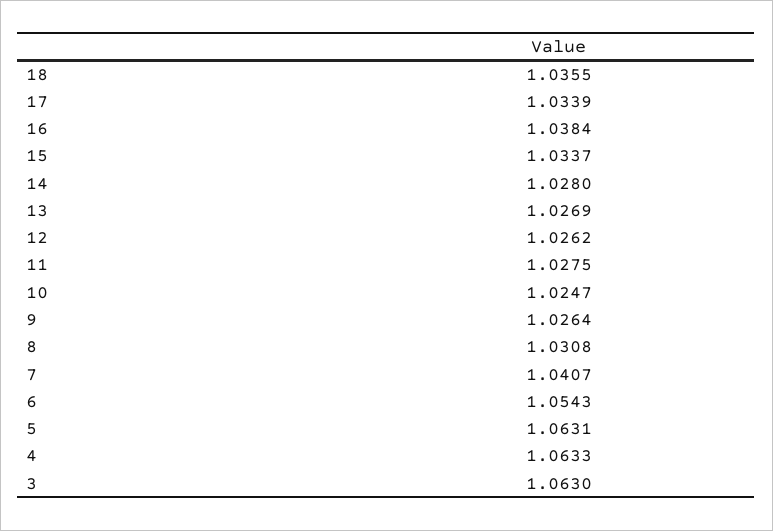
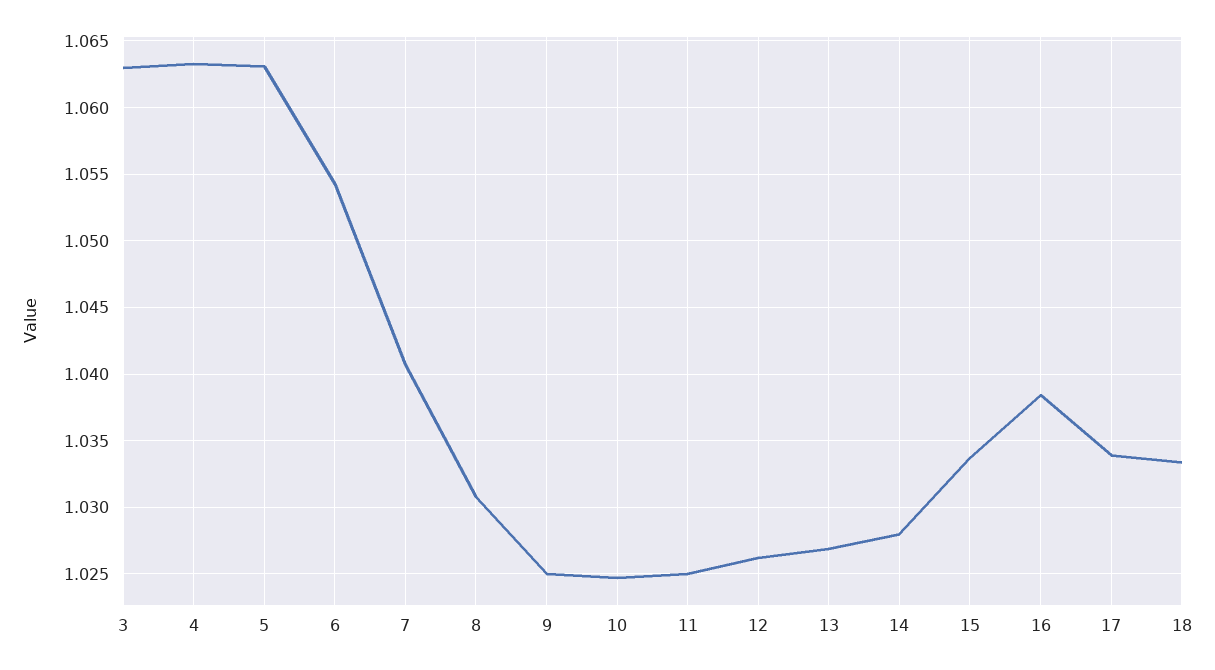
18: 1.0355 -> 1.0335
11: 1.0275 -> 1.025
9: 1.0264 -> 1.025

